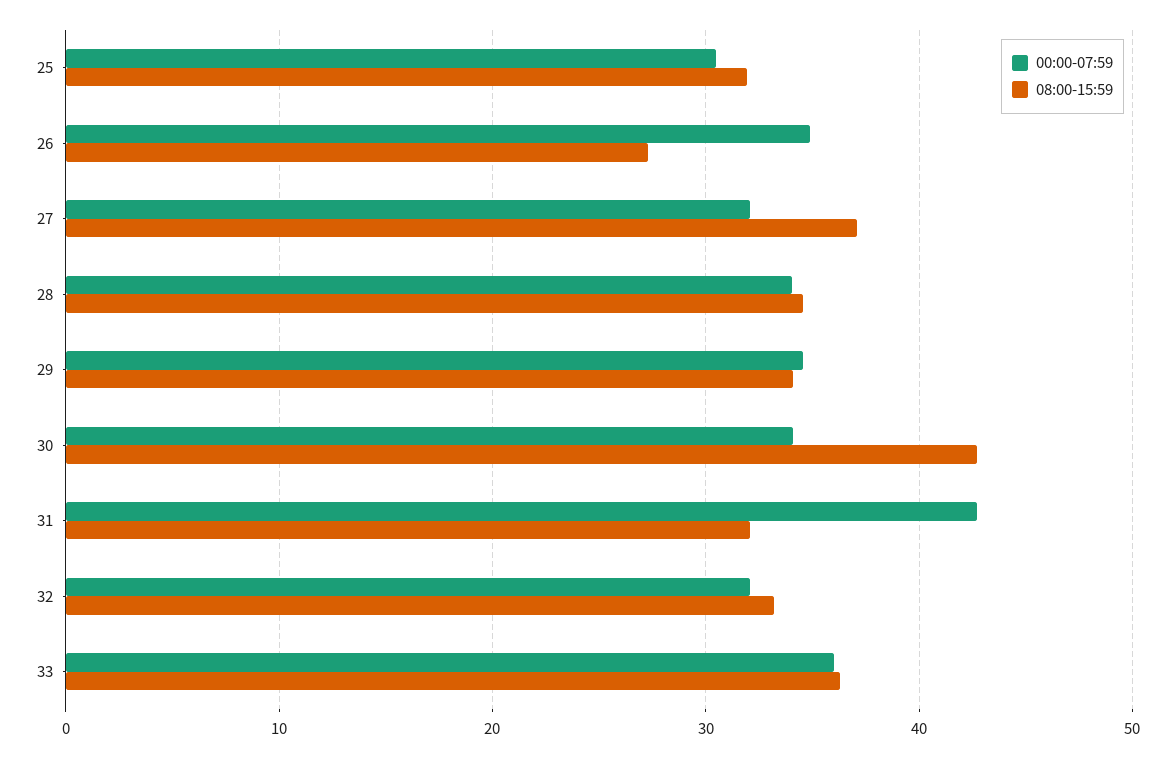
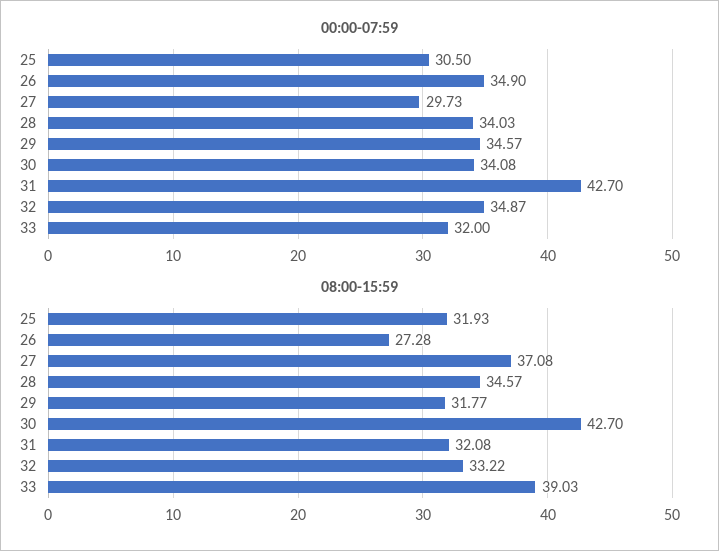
00:00-07:59, 27: 32 -> 29.73
08:00-15:59, 29: 34 -> 31.77
00:00-07:59, 32: 32 -> 34.87
00:00-07:59, 33: 36 -> 32
08:00-15:59, 33: 36 -> 39.03

